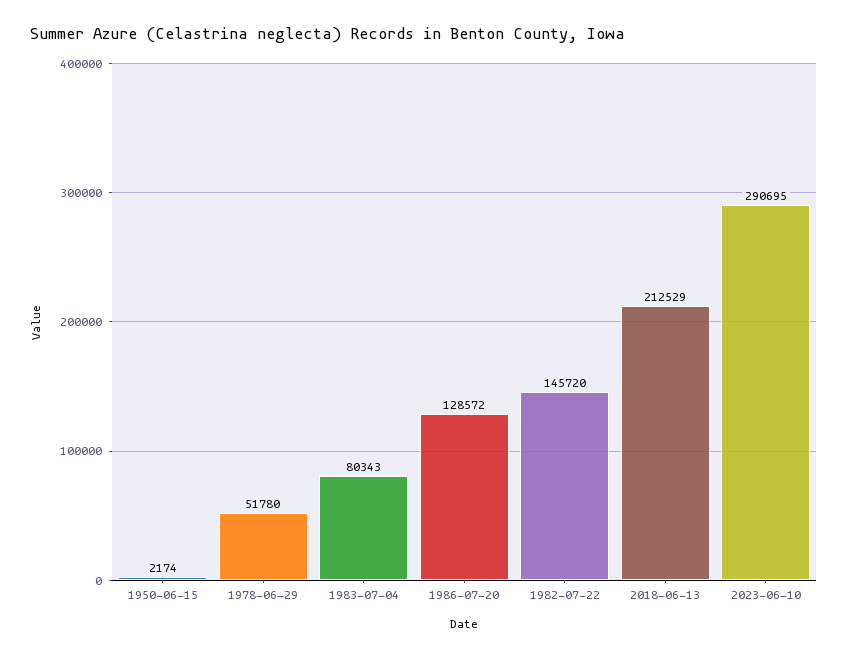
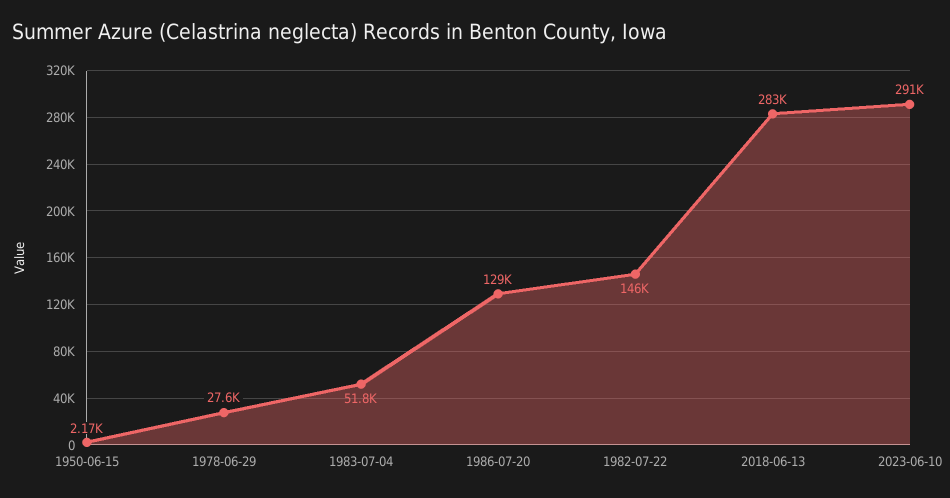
1978-06-29: 51780 -> 27600
1983-07-04: 80343 -> 51800
2018-06-13: 212529 -> 283000

